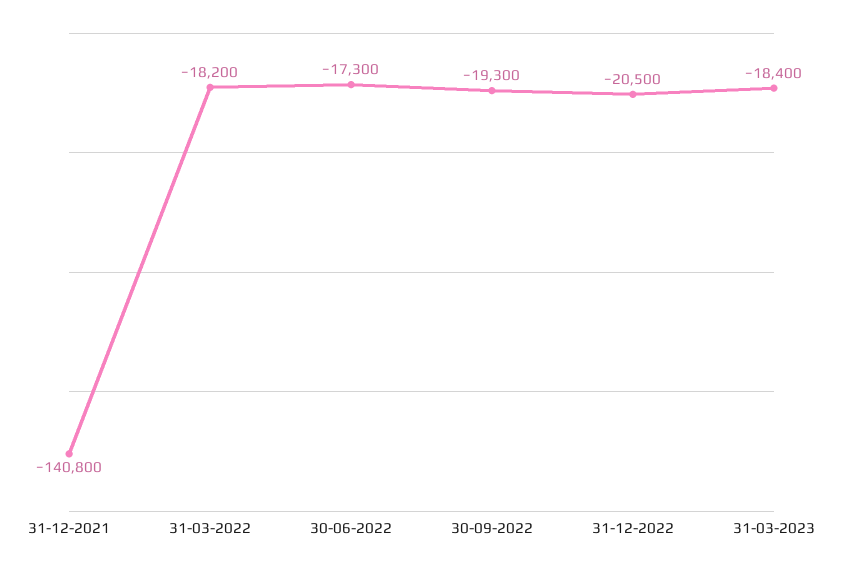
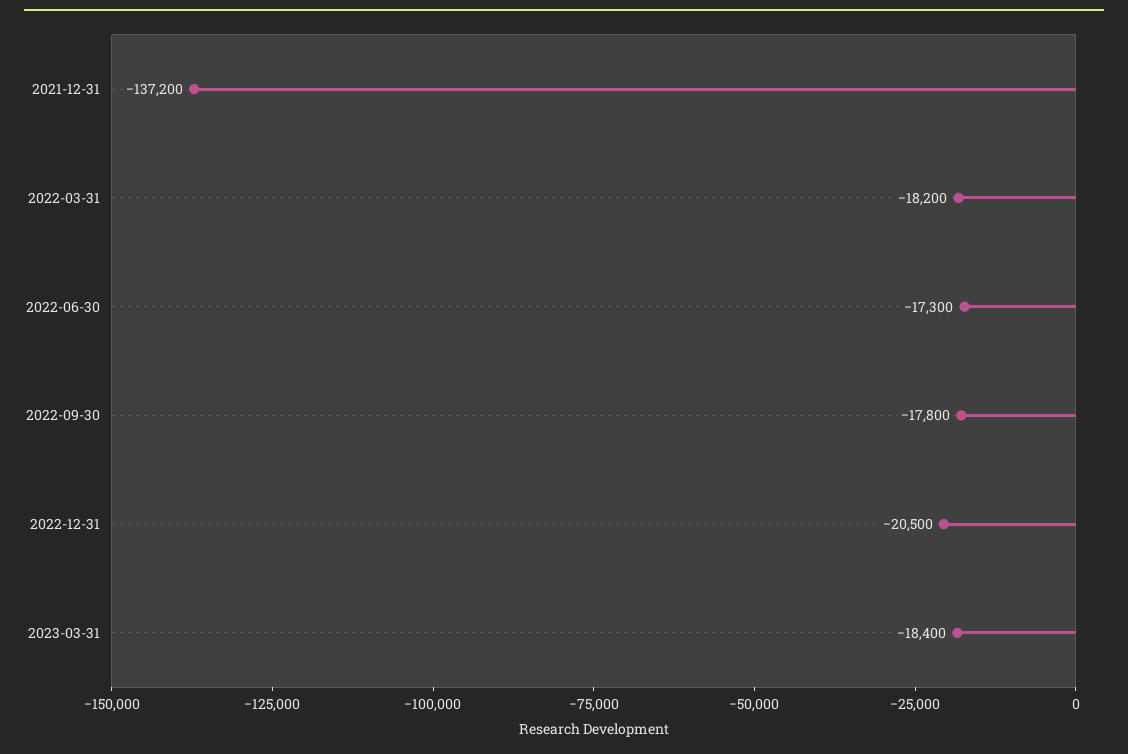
31-12-2021: -140800 -> -137200
30-09-2022: -19300 -> -17800

